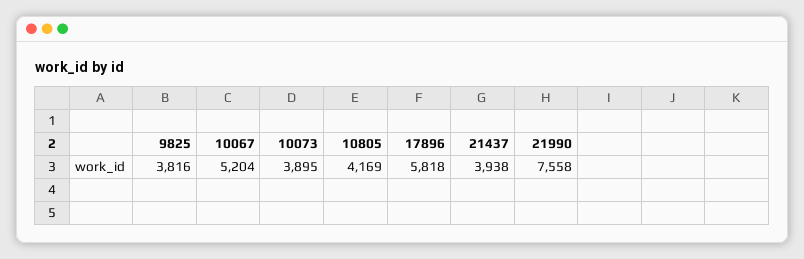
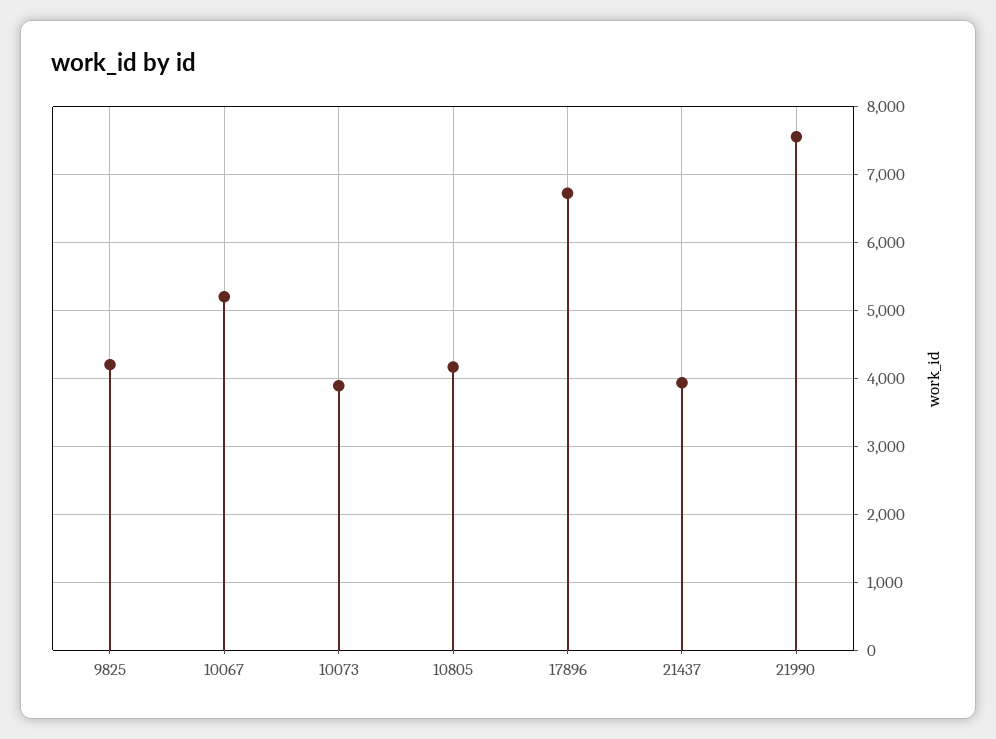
9825: 3816 -> 4200
17896: 5818 -> 6700

